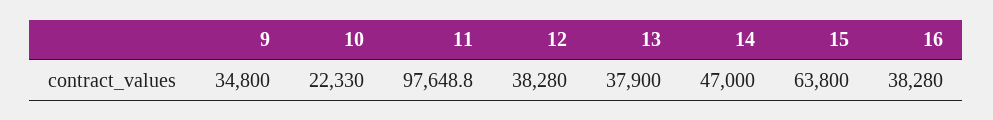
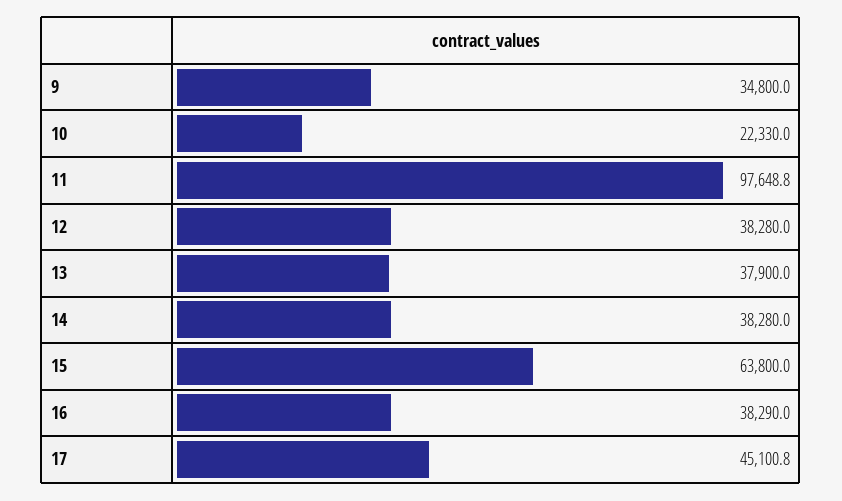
14: 47000 -> 38280
16: 38280 -> 38290
17: none -> 45100.8

